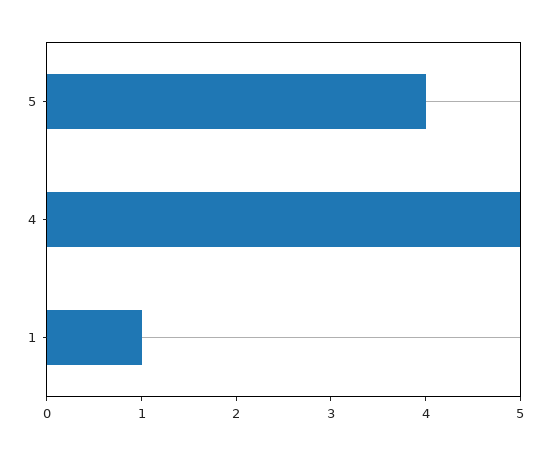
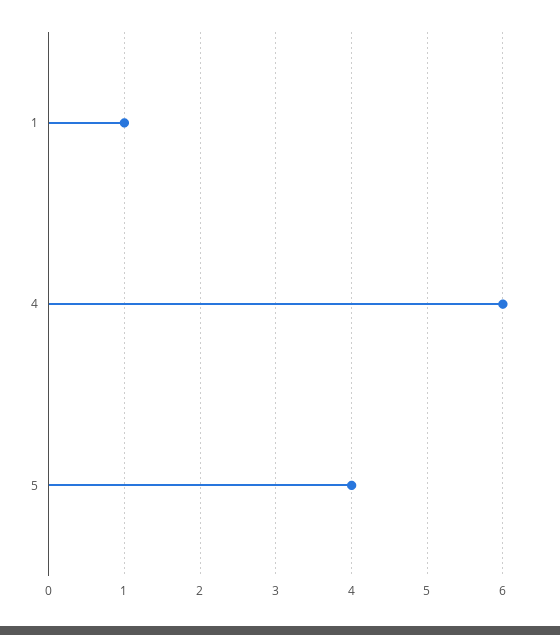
4: 5 -> 6

